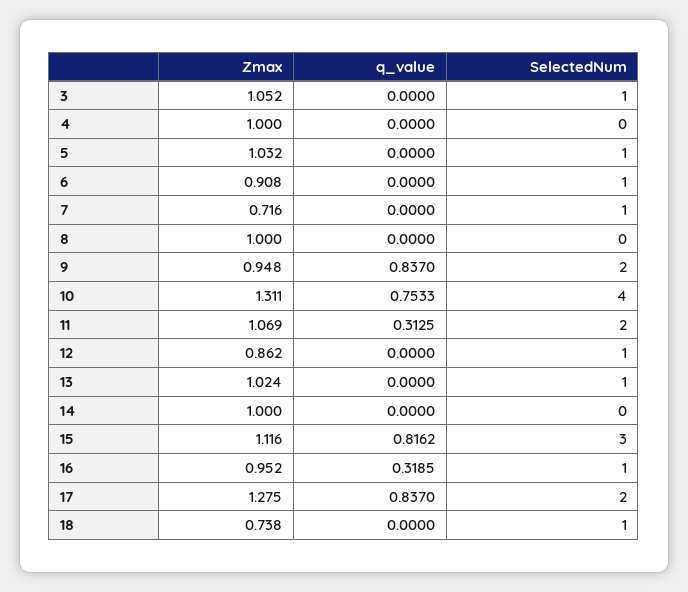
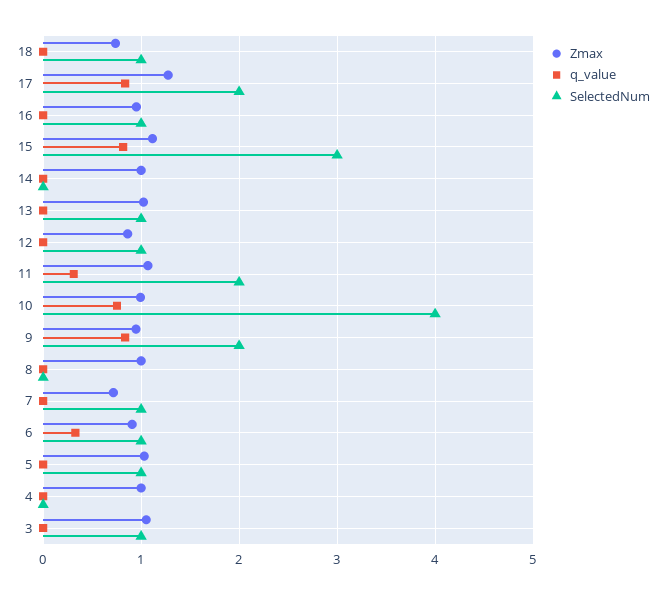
q_value, 6: 0 -> 0.3
Zmax, 10: 1.311 -> 1
q_value, 16: 0.3185 -> 0

